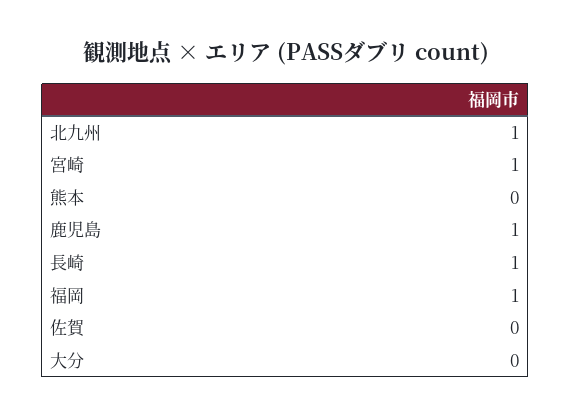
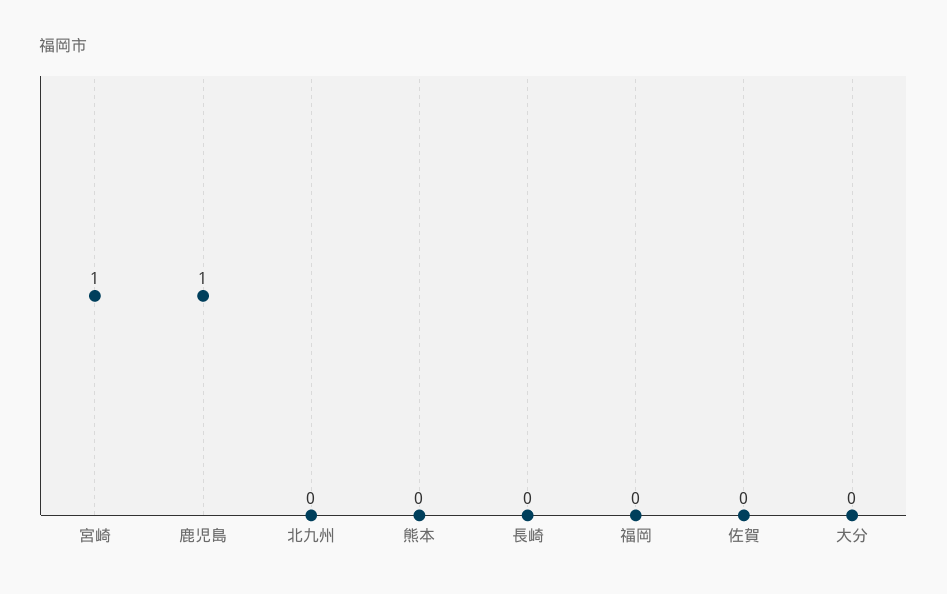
北九州: 1 -> 0
長崎: 1 -> 0
福岡: 1 -> 0

